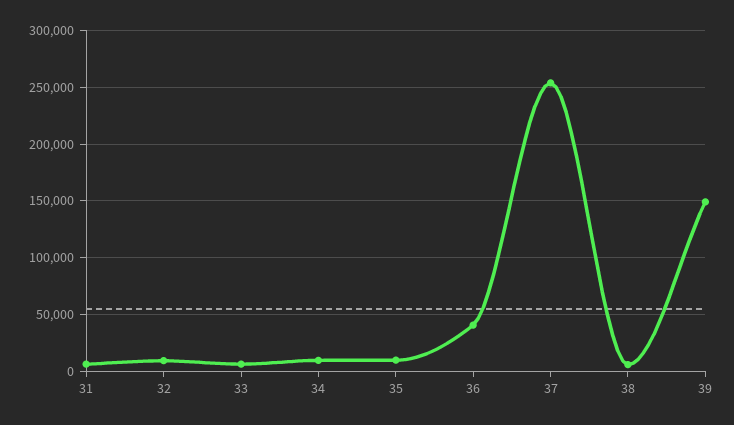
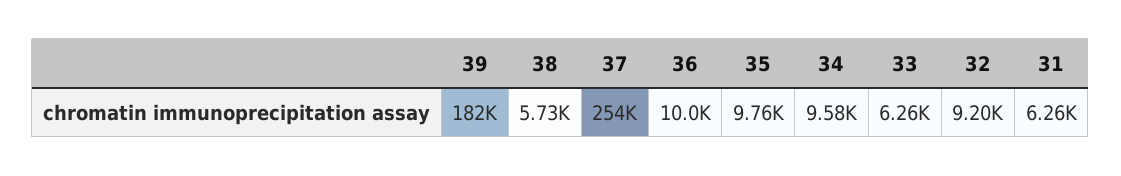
36: 40000 -> 10000
39: 150000 -> 182000

